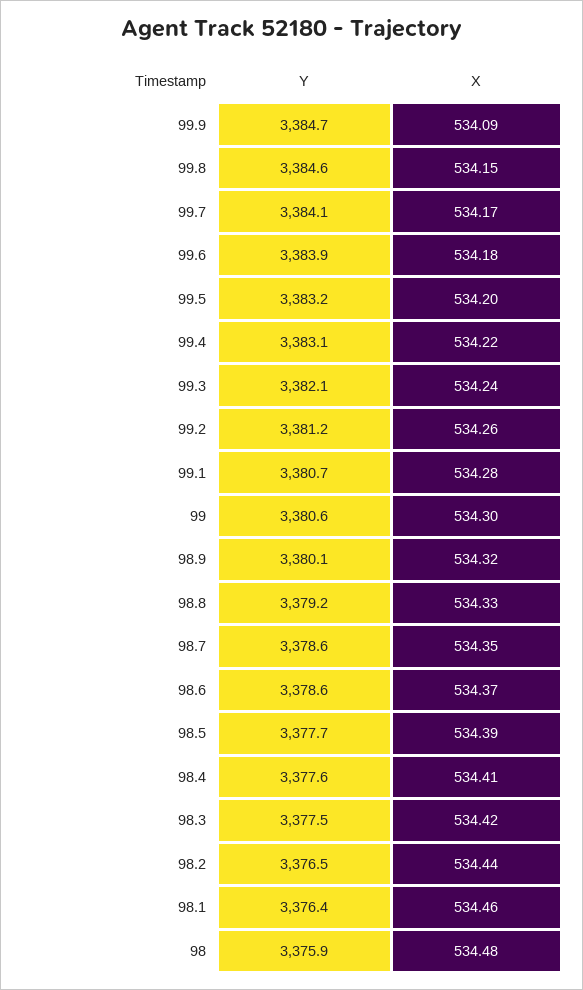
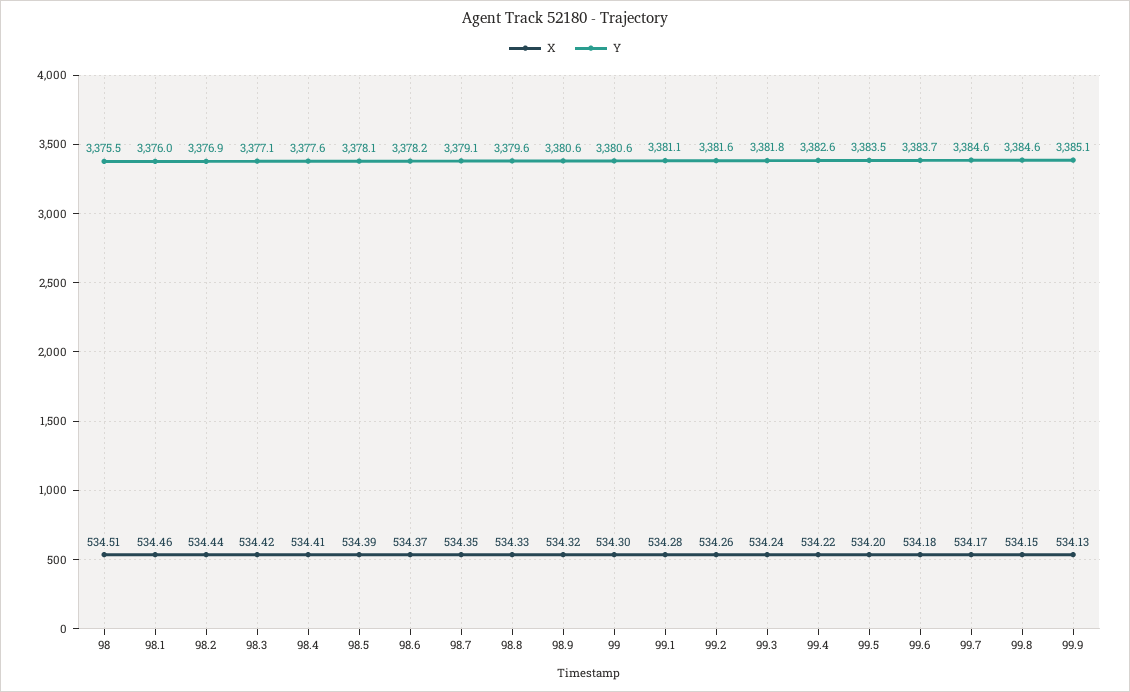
Y, 99.9: 3384.7 -> 3385.1
X, 99.9: 534.09 -> 534.13
Y, 99.7: 3384.1 -> 3384.6
Y, 99.6: 3383.9 -> 3383.7
Y, 99.5: 3383.2 -> 3383.5
Y, 99.4: 3383.1 -> 3382.6
Y, 99.3: 3382.1 -> 3381.8
Y, 99.2: 3381.2 -> 3381.6
Y, 99.1: 3380.7 -> 3381.1
Y, 98.9: 3380.1 -> 3380.6
Y, 98.8: 3379.2 -> 3379.6
Y, 98.7: 3378.6 -> 3379.1
Y, 98.6: 3378.6 -> 3378.2
Y, 98.5: 3377.7 -> 3378.1
Y, 98.3: 3377.5 -> 3377.1
Y, 98.2: 3376.5 -> 3376.9
Y, 98.1: 3376.4 -> 3376
Y, 98: 3375.9 -> 3375.5
X, 98: 534.48 -> 534.51

